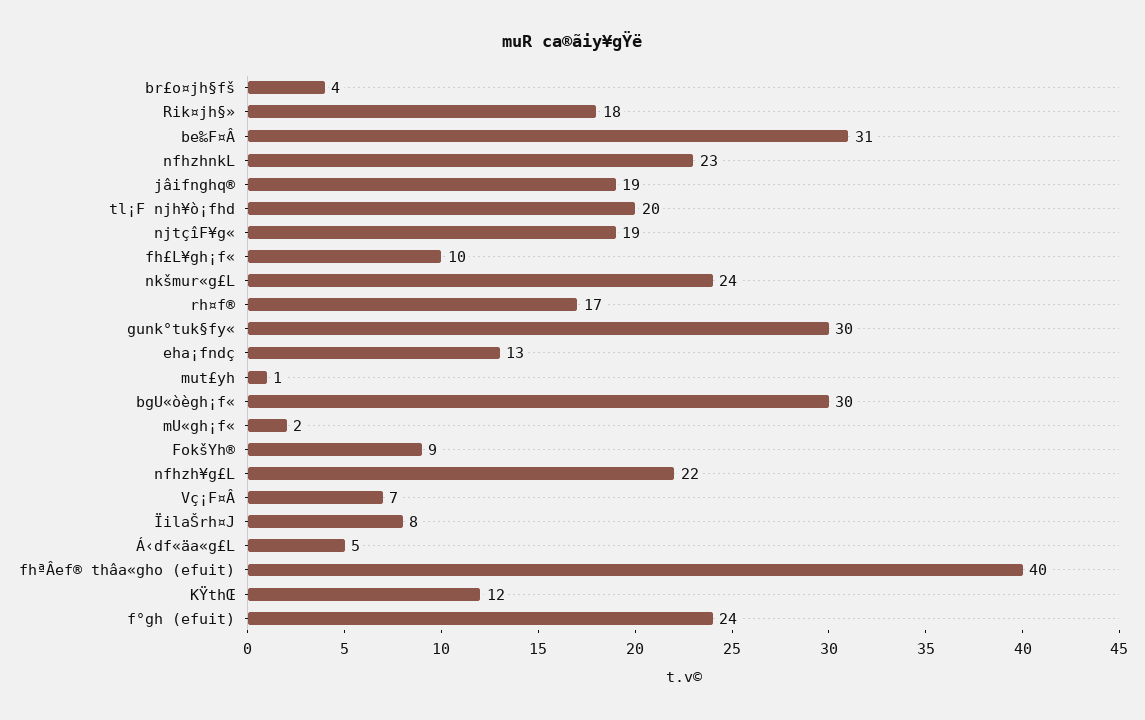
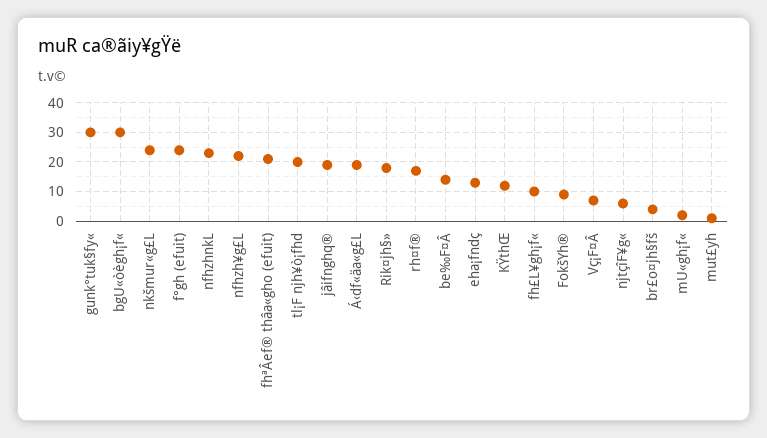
be‰F¤Â: 31 -> 15
njtçîF¥g«: 19 -> 5
ÏilaŠrh¤J: 8 -> none
Á‹df«äa«g£L: 5 -> 20
fhªÂef® thâa«gho (efuit): 40 -> 20

